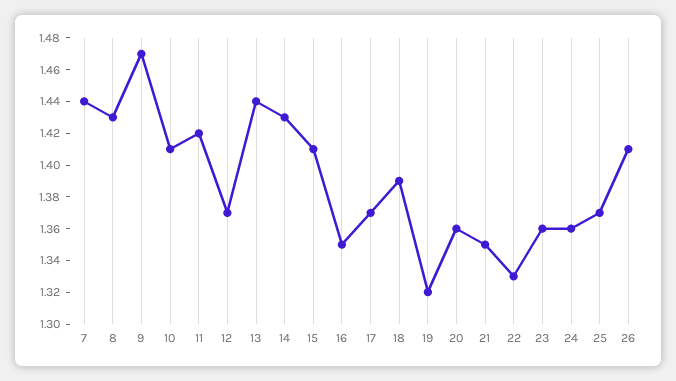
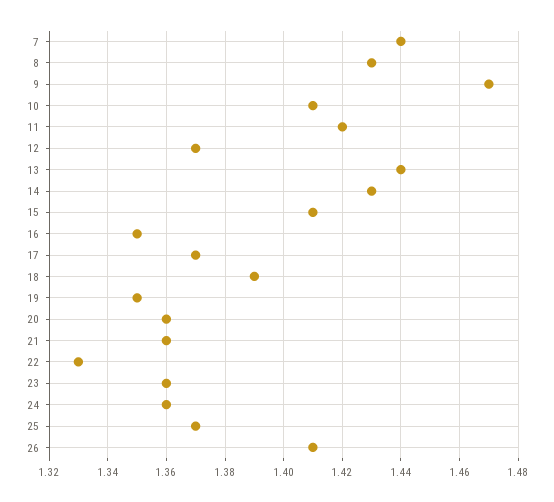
19: 1.32 -> 1.35
21: 1.35 -> 1.36

